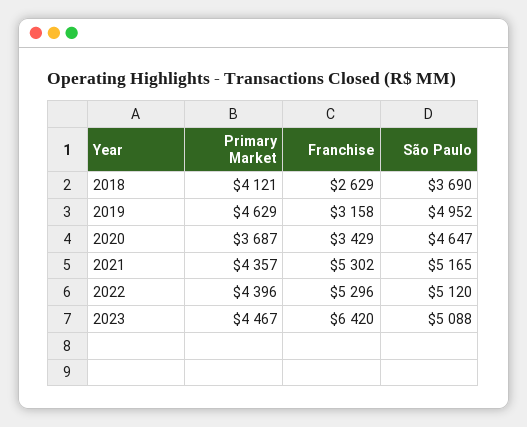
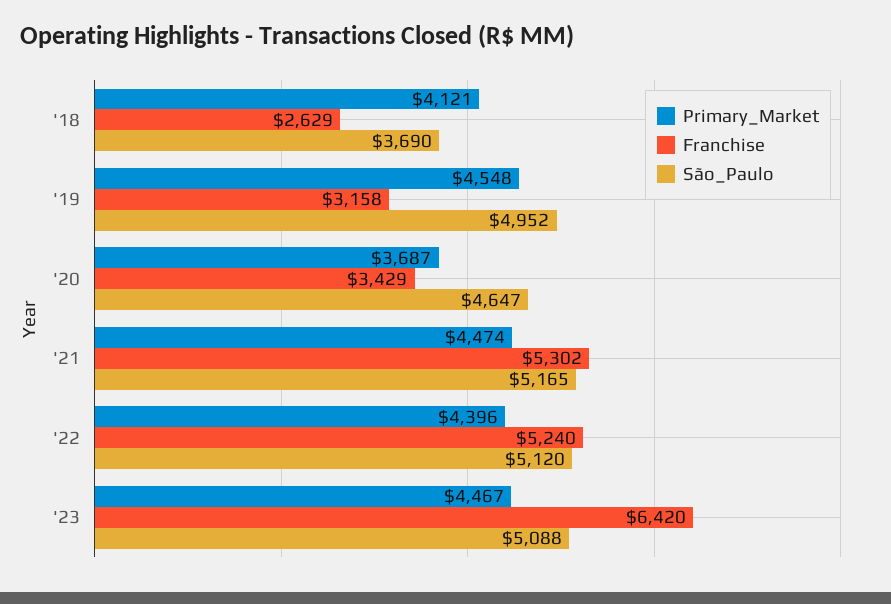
Primary Market, 2019: 4629 -> 4548
Primary Market, 2021: 4357 -> 4474
Franchise, 2022: 5296 -> 5240

